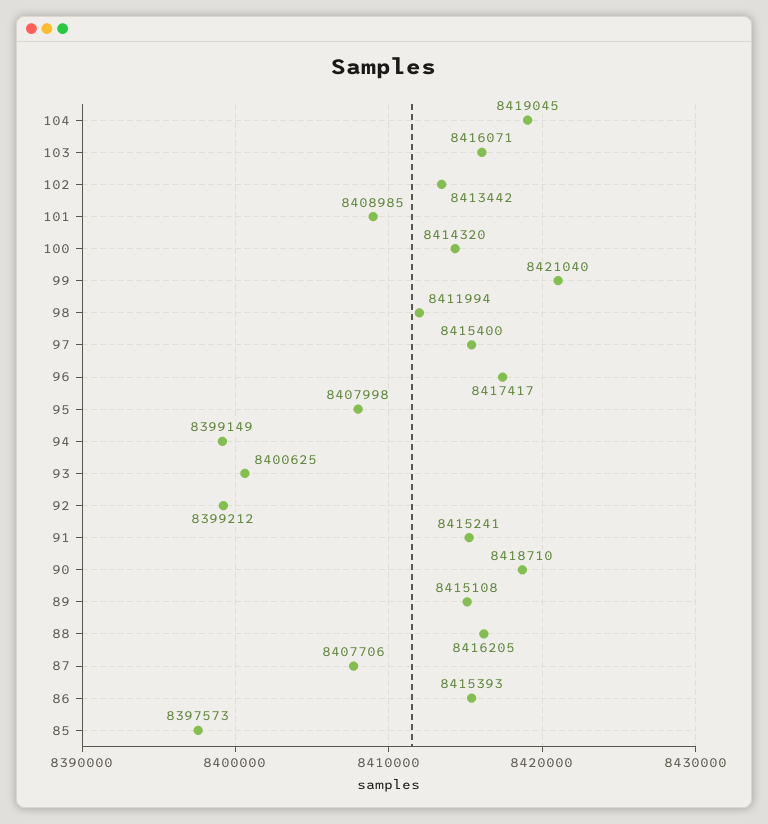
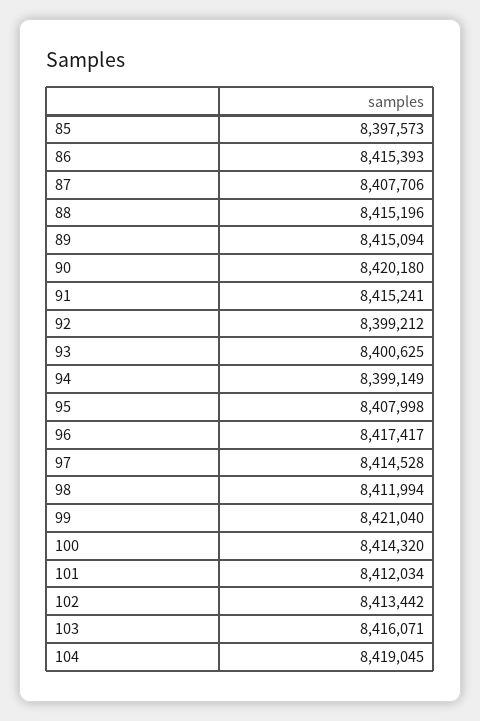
101: 8408985 -> 8412034
97: 8415400 -> 8414528
90: 8418710 -> 8420180
89: 8415108 -> 8415094
88: 8416205 -> 8415196

